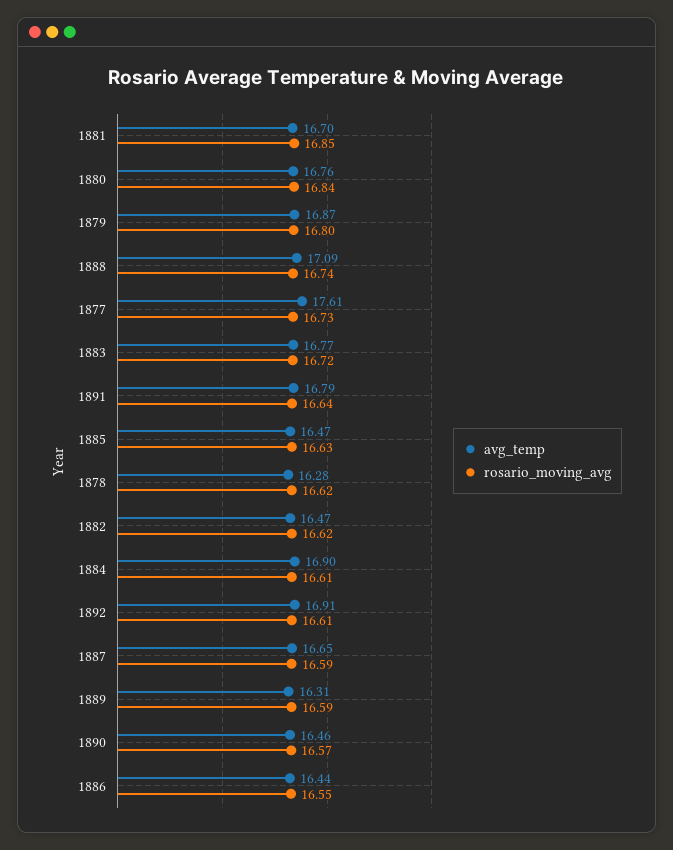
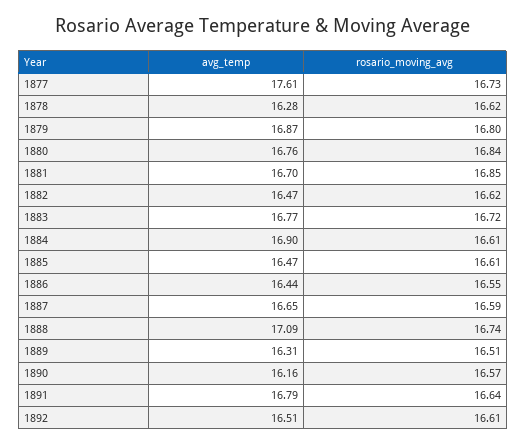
rosario_moving_avg, 1885: 16.63 -> 16.61
avg_temp, 1892: 16.91 -> 16.51
rosario_moving_avg, 1889: 16.59 -> 16.51
avg_temp, 1890: 16.46 -> 16.16

